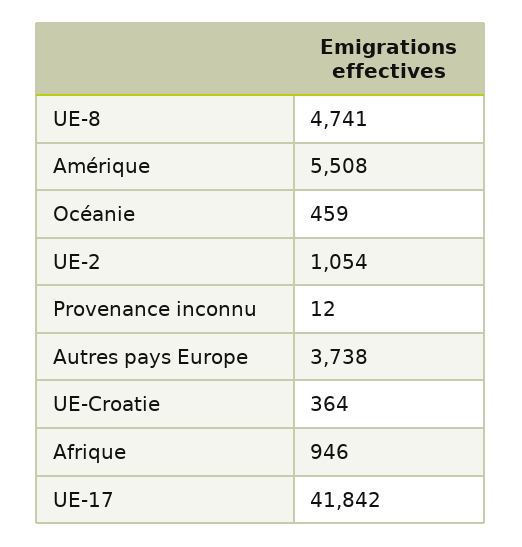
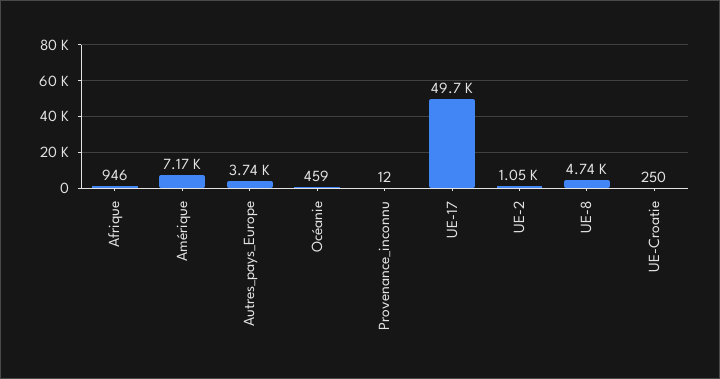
Amérique: 5508 -> 7170
UE-Croatie: 364 -> 250
UE-17: 41842 -> 49700

